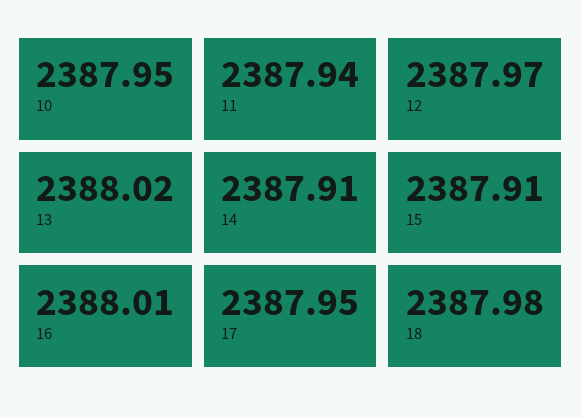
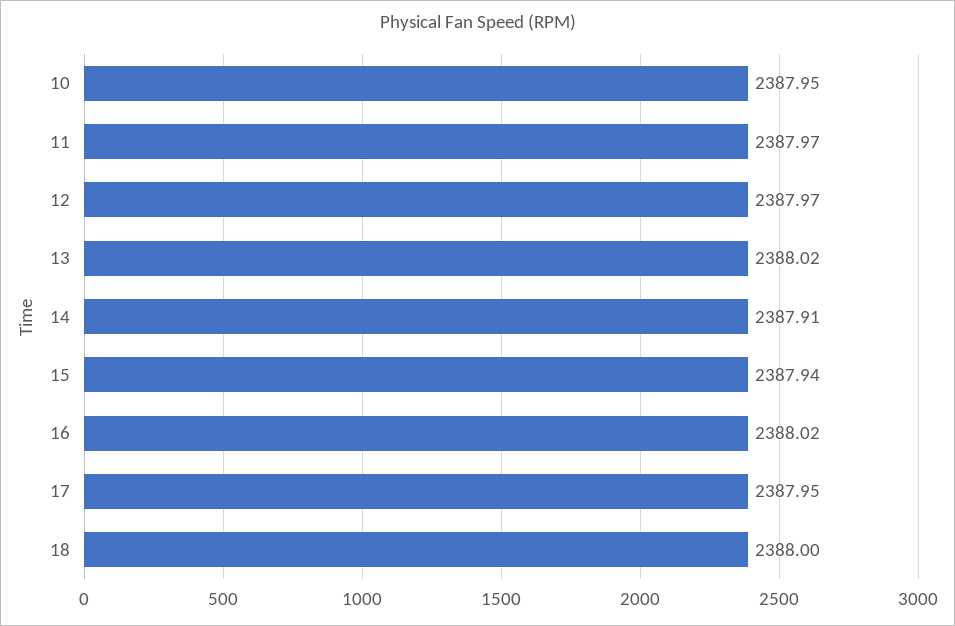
11: 2387.94 -> 2387.97
15: 2387.91 -> 2387.94
16: 2388.01 -> 2388.02
18: 2387.98 -> 2388

